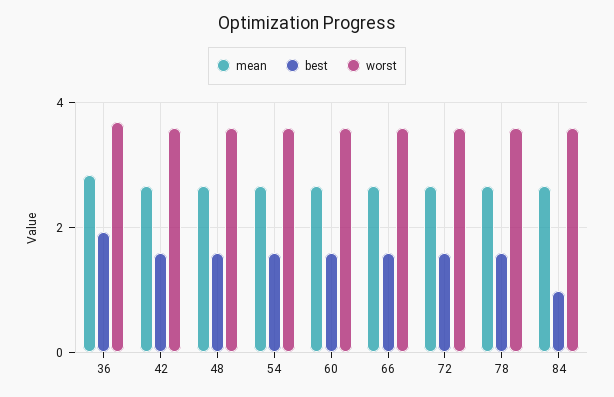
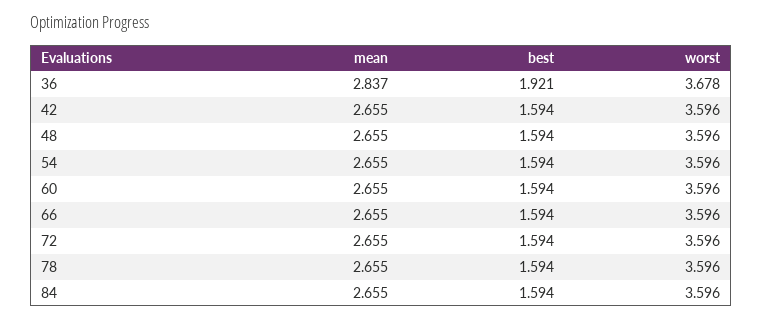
best, 84: 1 -> 1.594

